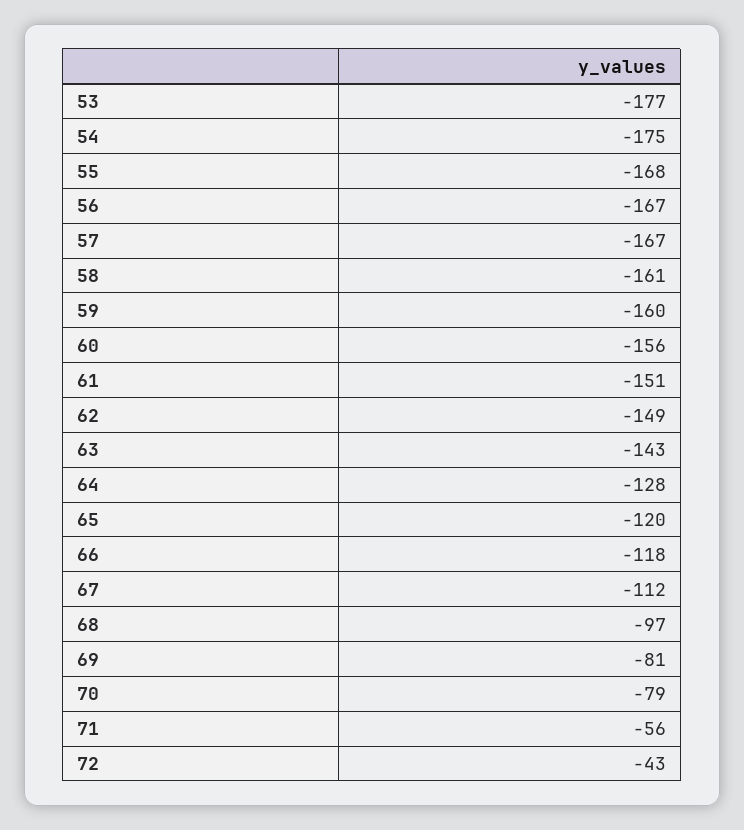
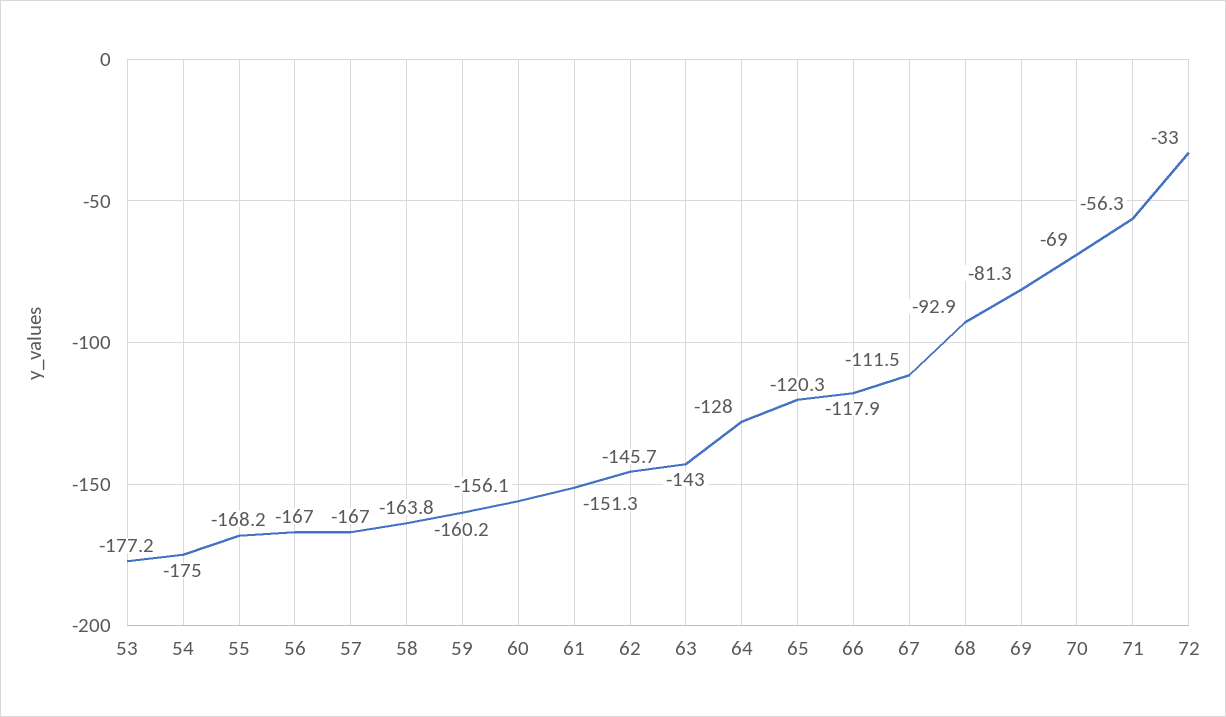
58: -161 -> -163.8
62: -149 -> -145.7
68: -97 -> -92.9
70: -79 -> -69
72: -43 -> -33

